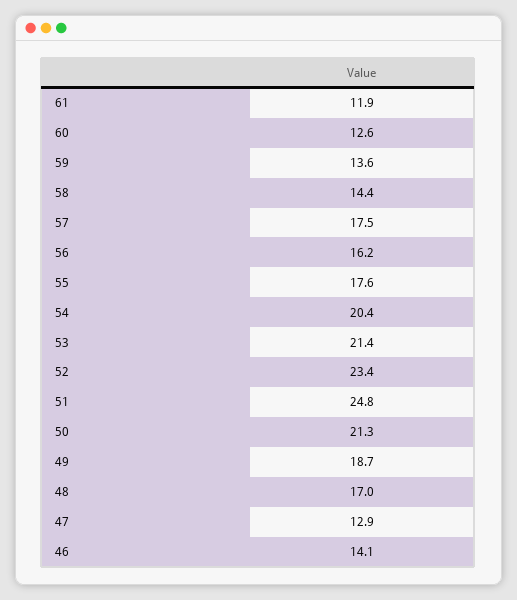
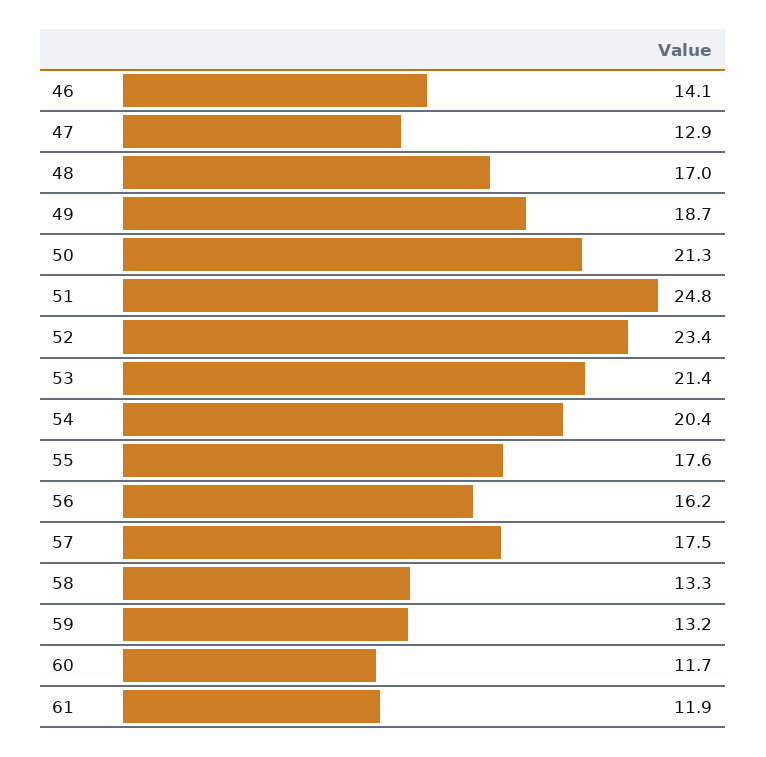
60: 12.6 -> 11.7
59: 13.6 -> 13.2
58: 14.4 -> 13.3

